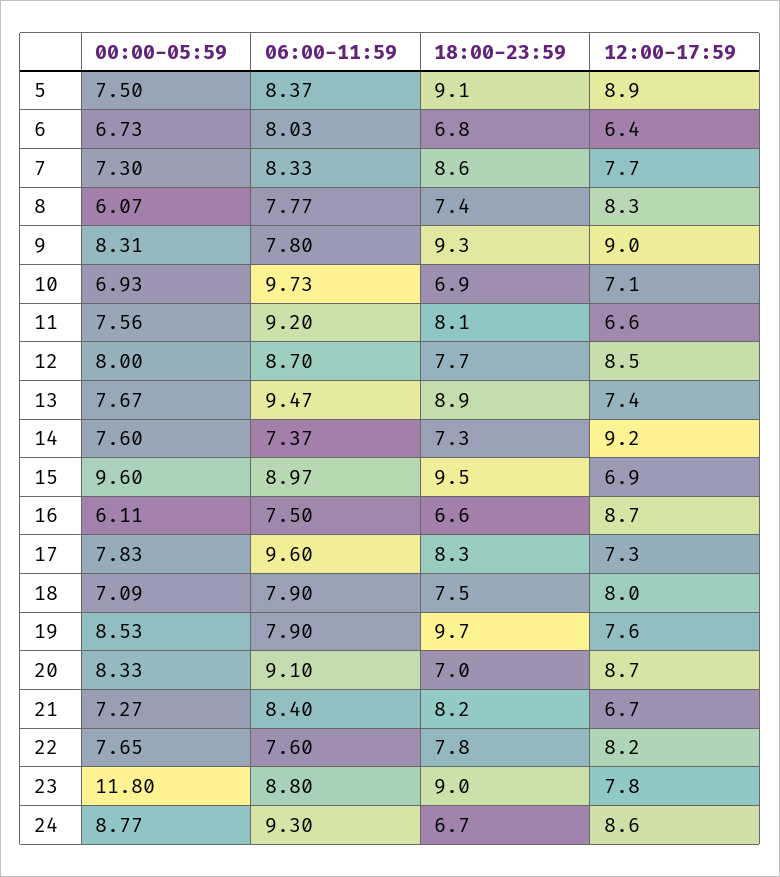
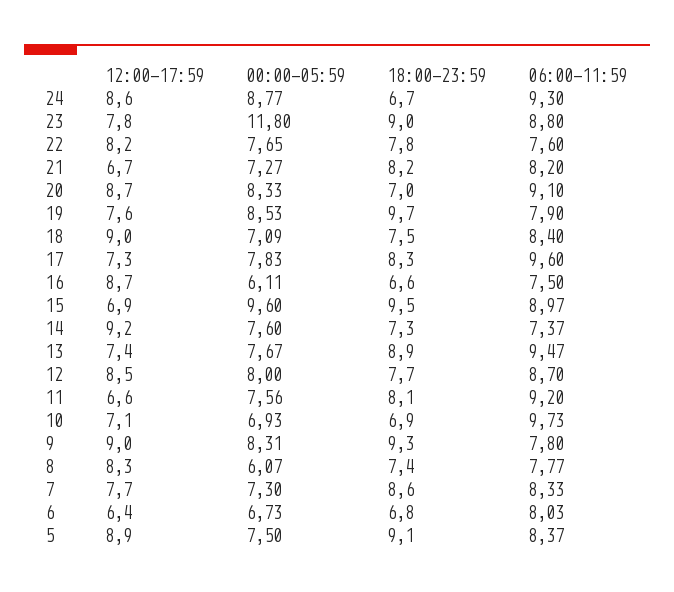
06:00-11:59, 18: 7.9 -> 8.4
12:00-17:59, 18: 8 -> 9
06:00-11:59, 21: 8.4 -> 8.2

